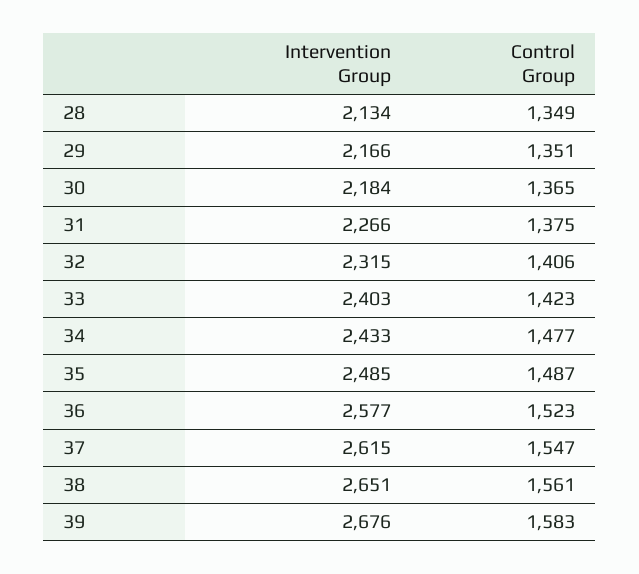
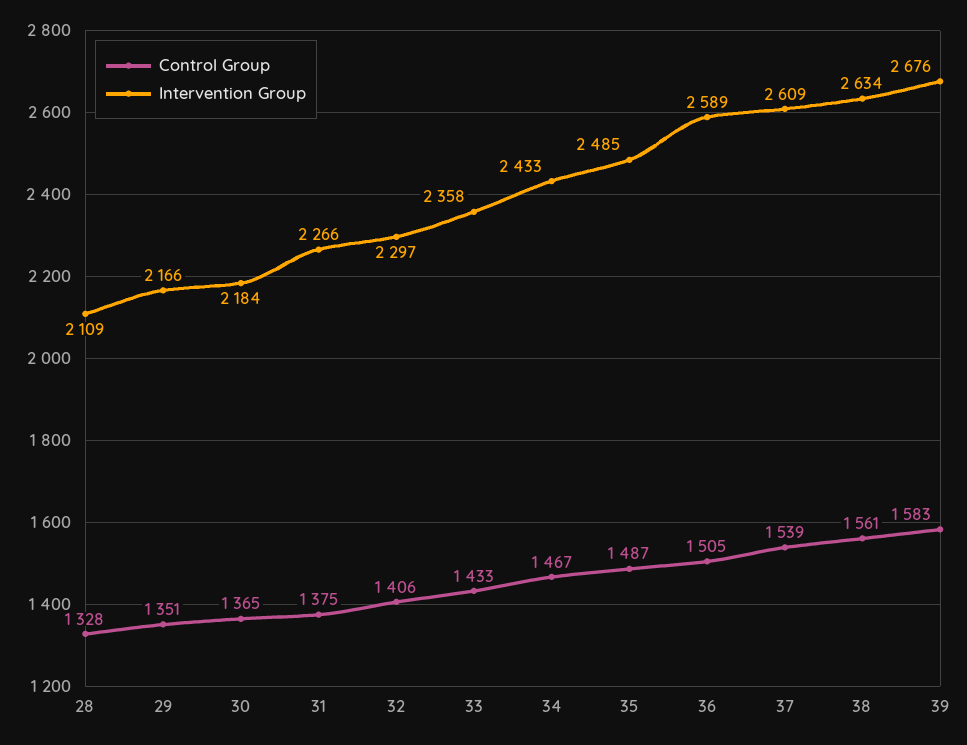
Intervention Group, 28: 2134 -> 2109
Control Group, 28: 1349 -> 1328
Intervention Group, 32: 2315 -> 2297
Intervention Group, 33: 2403 -> 2358
Control Group, 33: 1423 -> 1433
Control Group, 34: 1477 -> 1467
Intervention Group, 36: 2577 -> 2589
Control Group, 36: 1523 -> 1505
Intervention Group, 37: 2615 -> 2609
Control Group, 37: 1547 -> 1539
Intervention Group, 38: 2651 -> 2634

